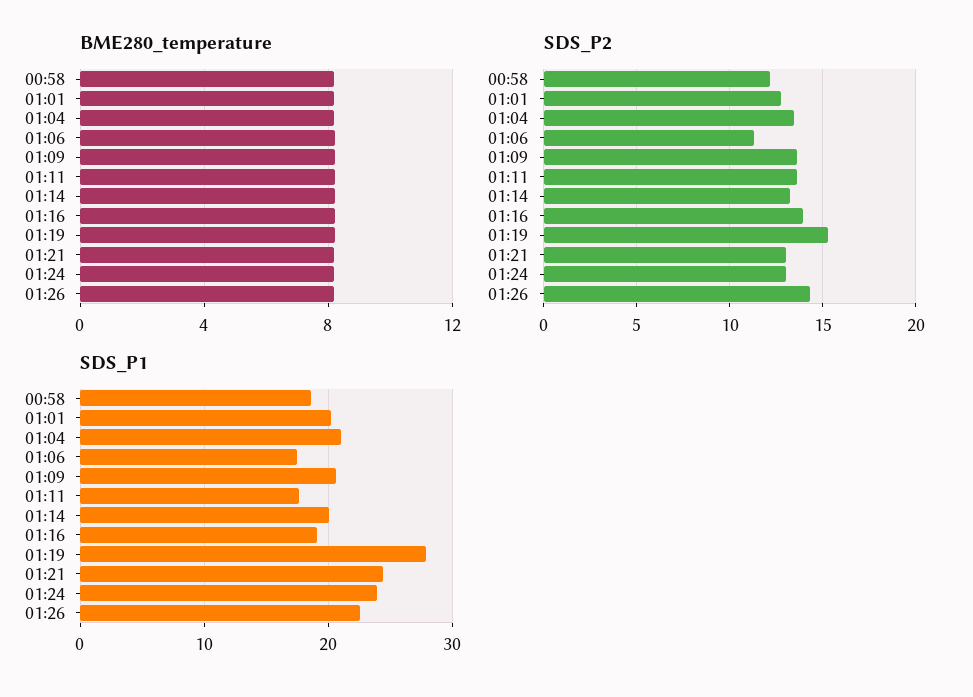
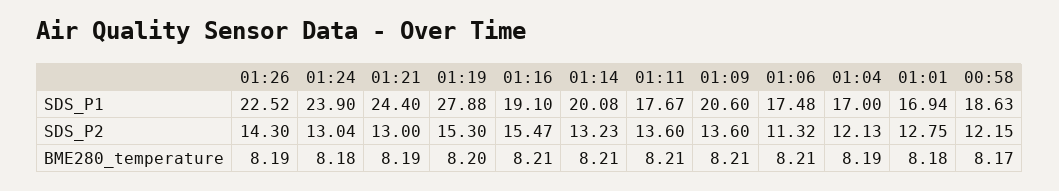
SDS_P2, 01:04: 13.5 -> 12.13
SDS_P2, 01:16: 14 -> 15.47
SDS_P1, 01:01: 20 -> 16.94
SDS_P1, 01:04: 21 -> 17

